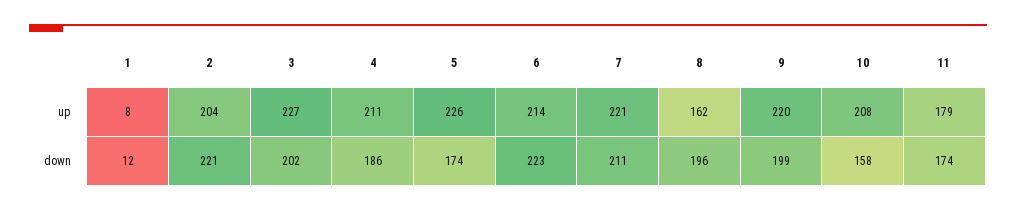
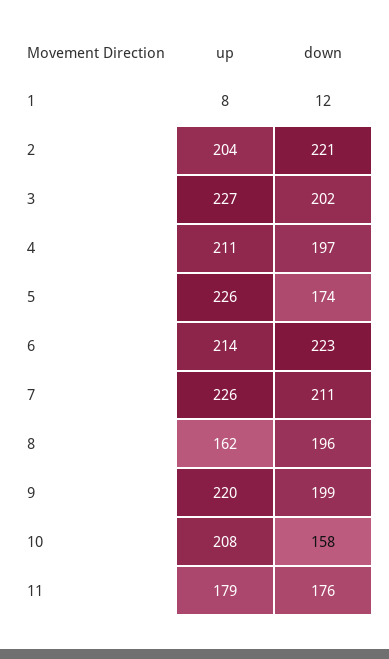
7, up: 221 -> 226
4, down: 186 -> 197
11, down: 174 -> 176

